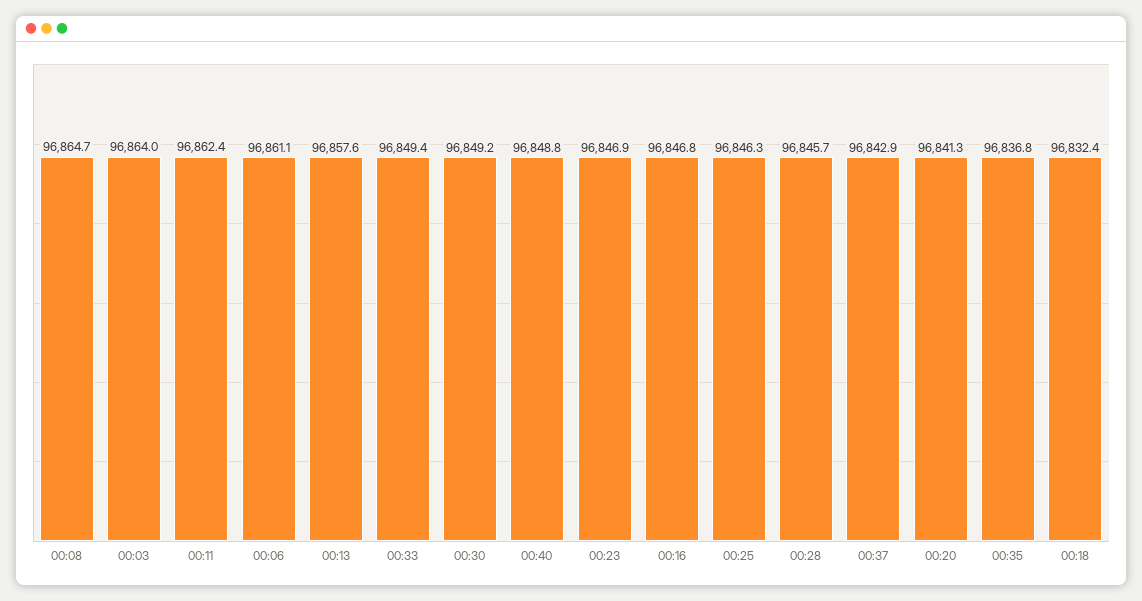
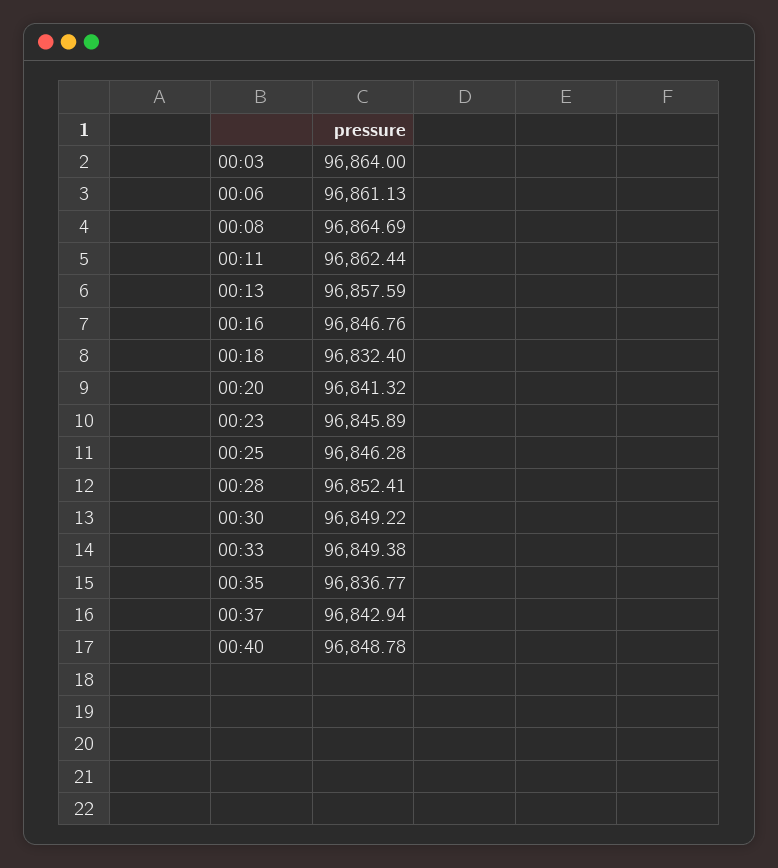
00:23: 96846.9 -> 96845.89
00:28: 96845.7 -> 96852.41

